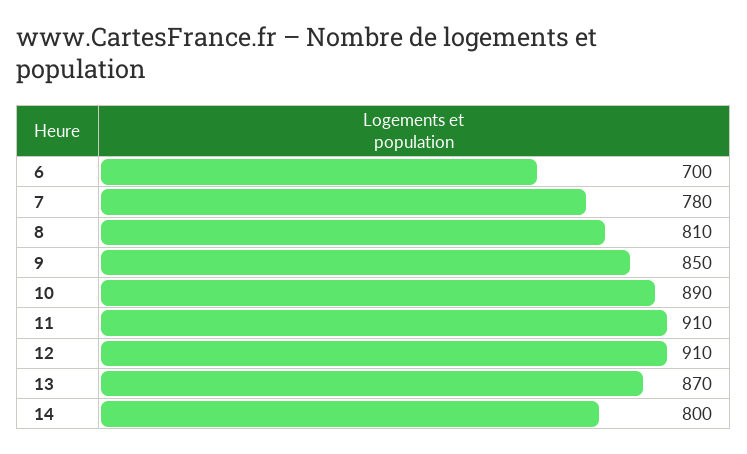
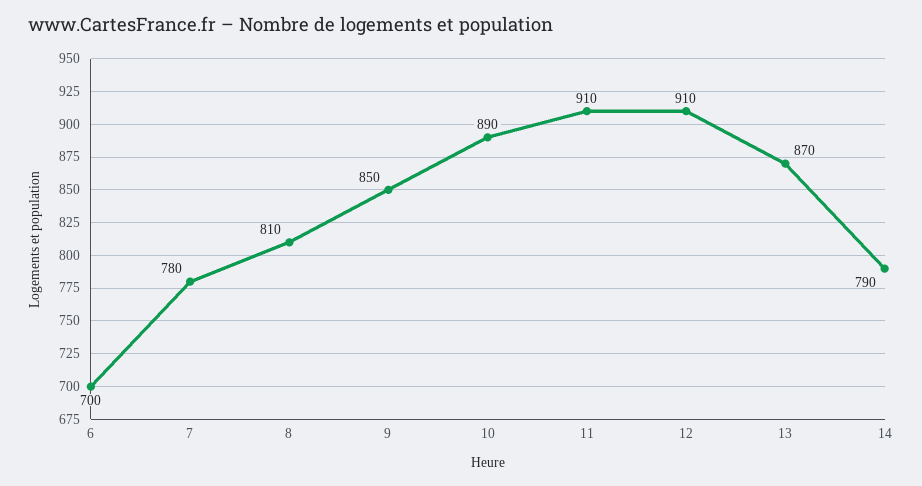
14: 800 -> 790

